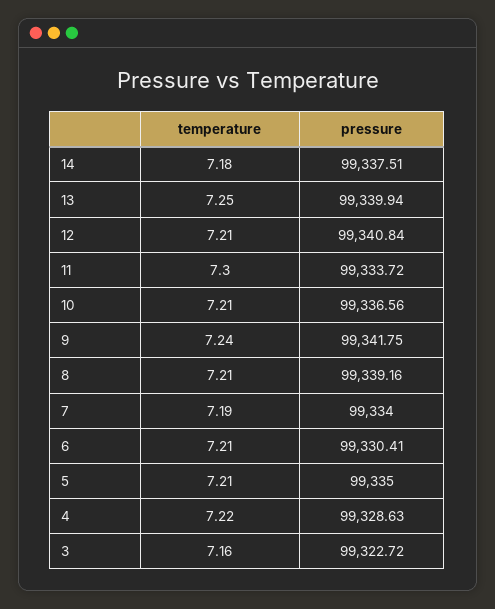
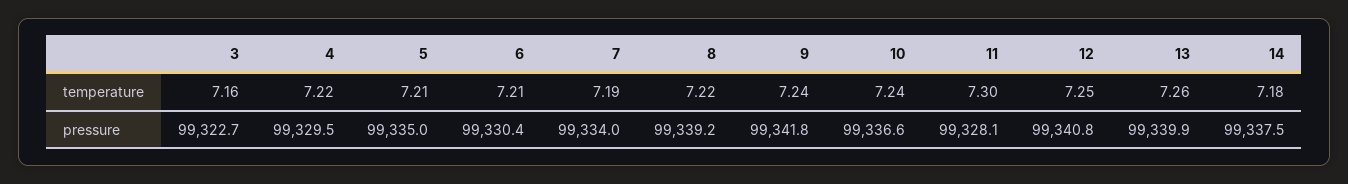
temperature, 13: 7.25 -> 7.26
temperature, 12: 7.21 -> 7.25
pressure, 11: 99333.72 -> 99328.1
temperature, 10: 7.21 -> 7.24
temperature, 8: 7.21 -> 7.22
pressure, 4: 99328.63 -> 99329.5

